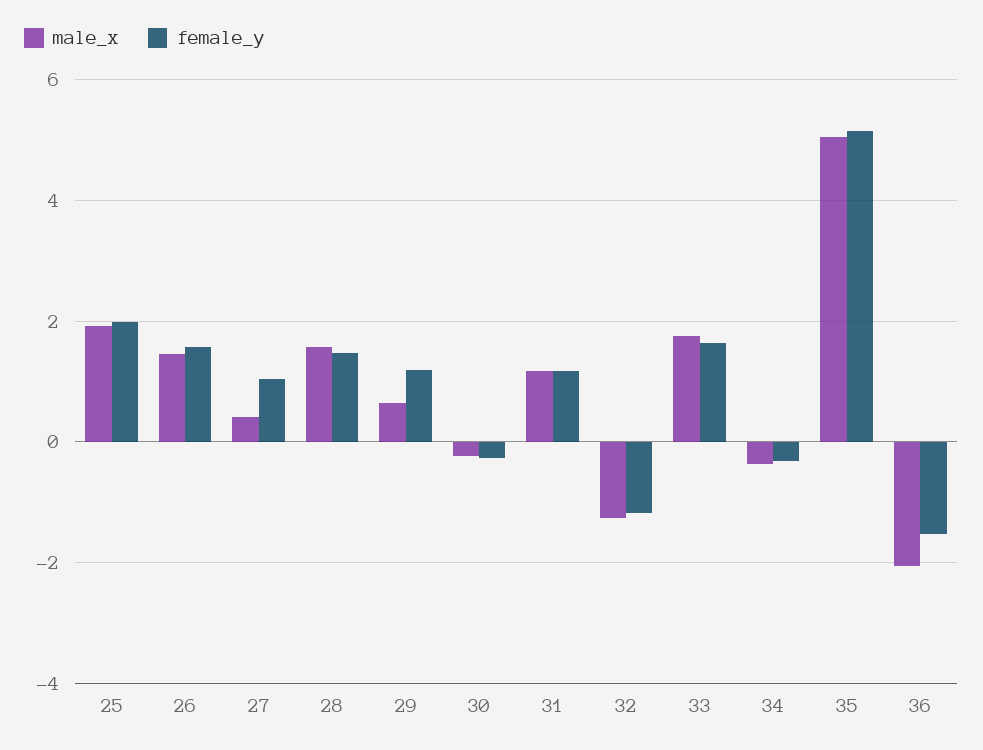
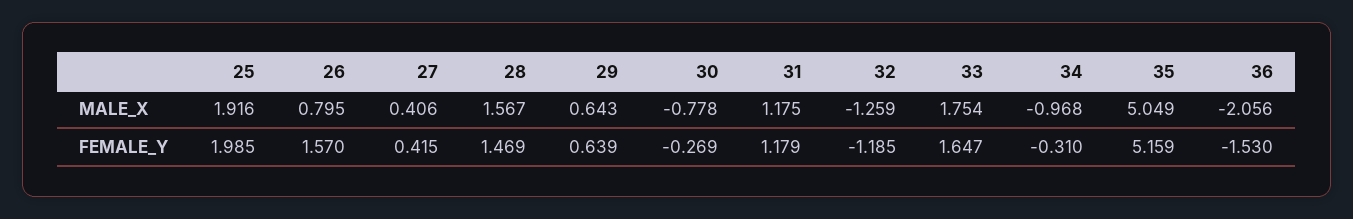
male_x, 26: 1.4 -> 0.795
female_y, 27: 1 -> 0.415
female_y, 29: 1.2 -> 0.639
male_x, 30: -0.2 -> -0.778
male_x, 34: -0.4 -> -0.968

